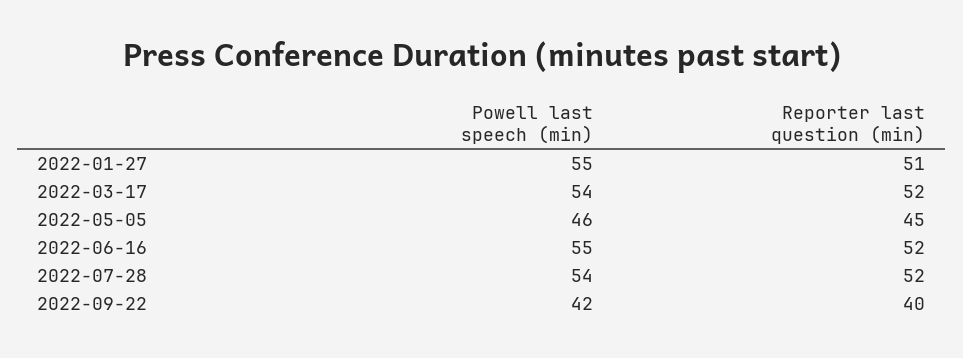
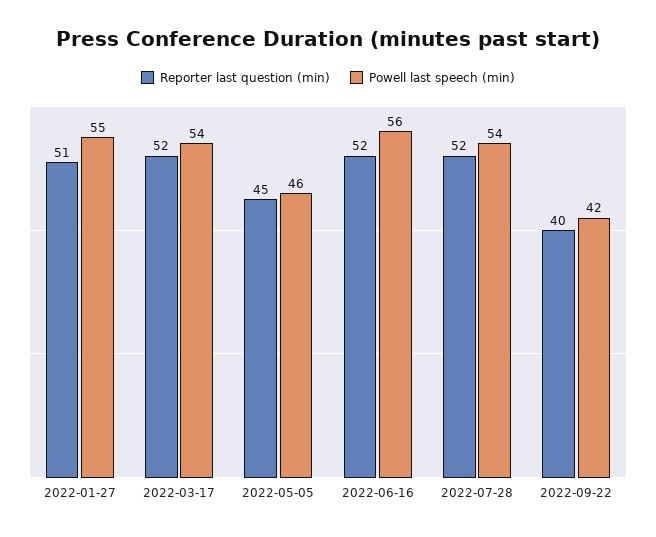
Powell last speech (min), 2022-06-16: 55 -> 56

